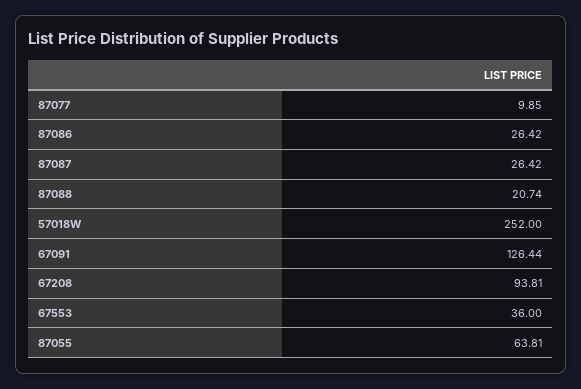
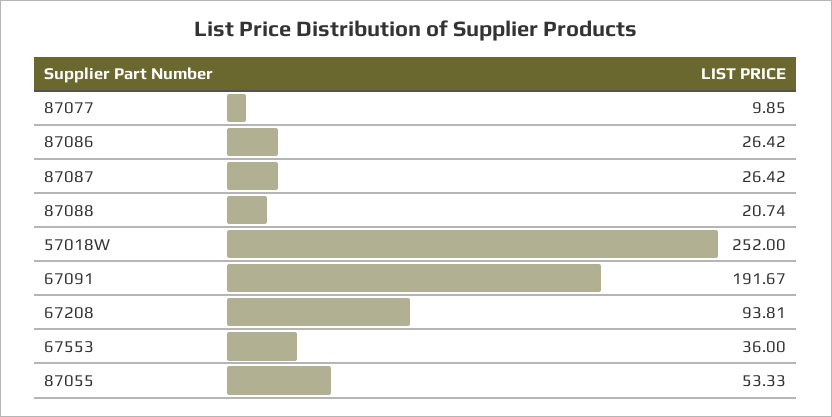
67091: 126.44 -> 191.67
87055: 63.81 -> 53.33

